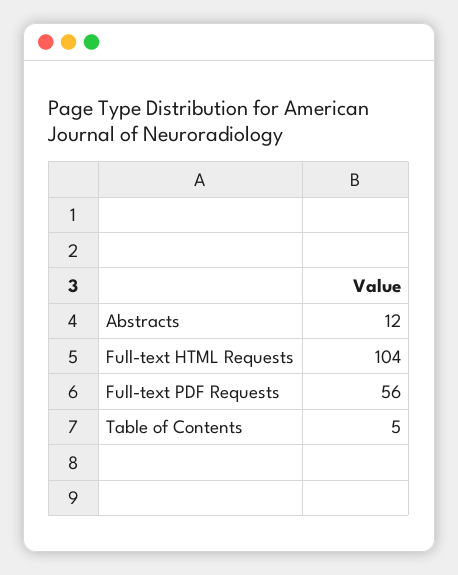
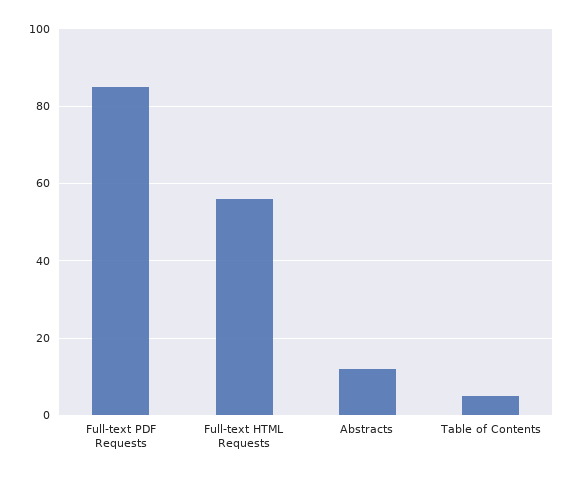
Full-text HTML Requests: 104 -> 55
Full-text PDF Requests: 56 -> 85

